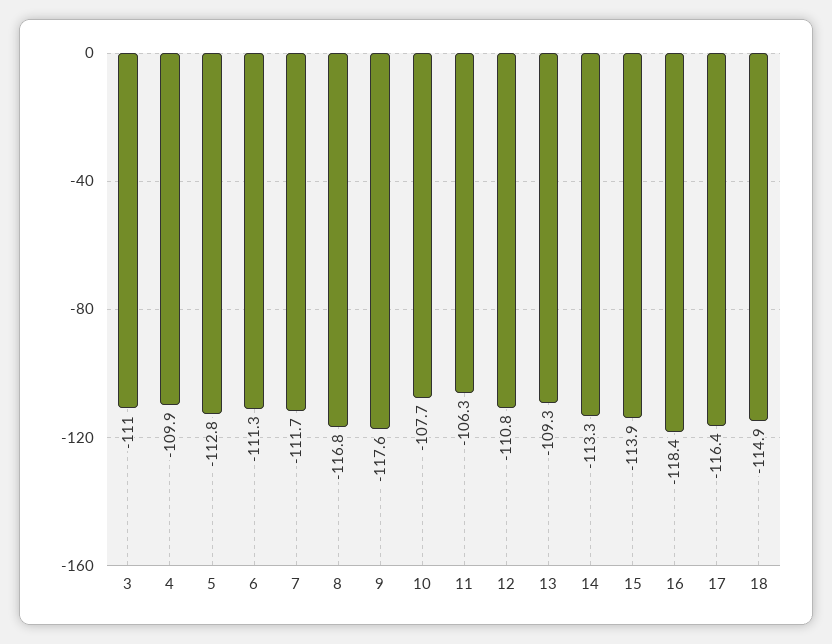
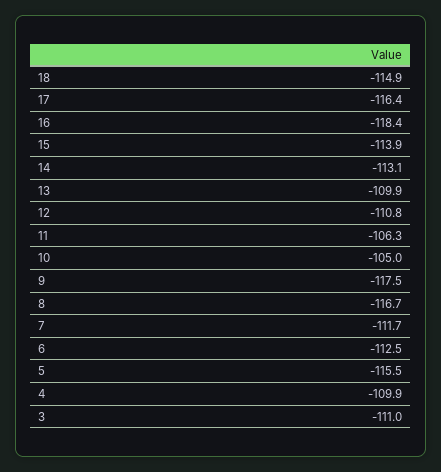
5: -112.8 -> -115.5
6: -111.3 -> -112.5
8: -116.8 -> -116.7
9: -117.6 -> -117.5
10: -107.7 -> -105
13: -109.3 -> -109.9
14: -113.3 -> -113.1

